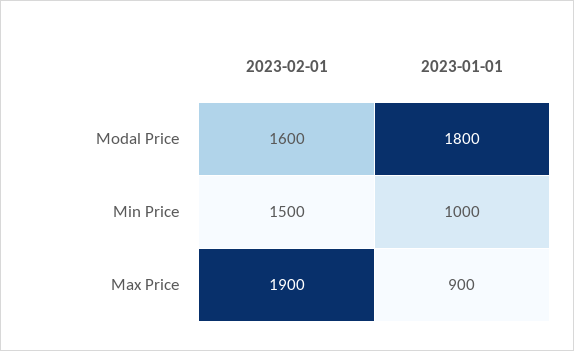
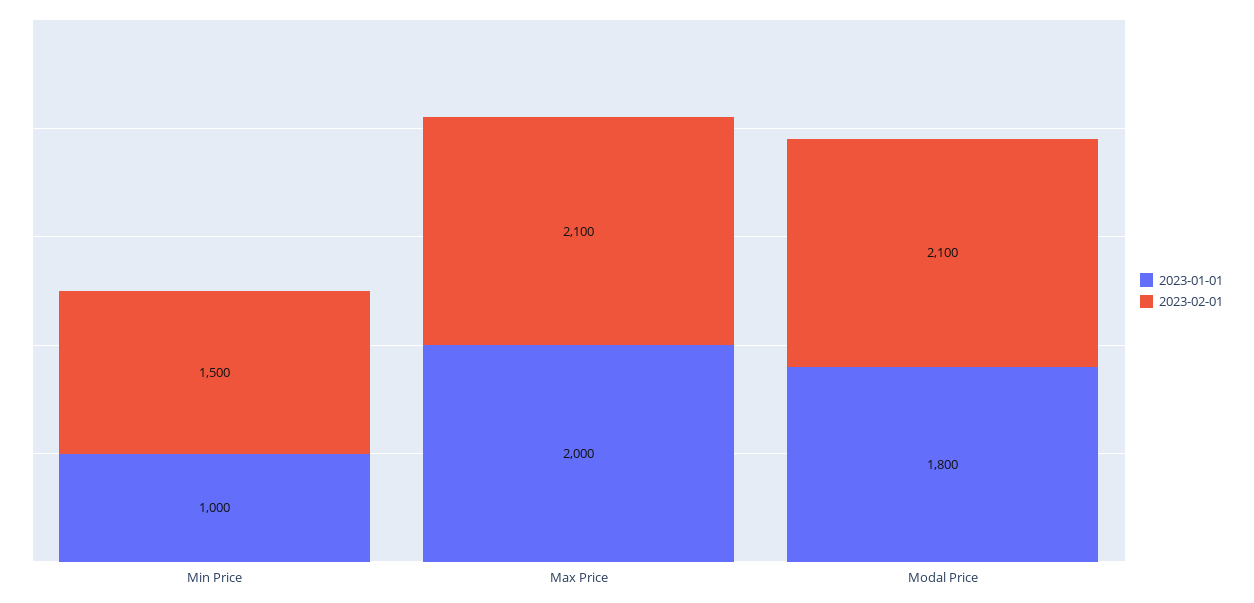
2023-02-01, Modal Price: 1600 -> 2100
2023-02-01, Max Price: 1900 -> 2100
2023-01-01, Max Price: 900 -> 2000

